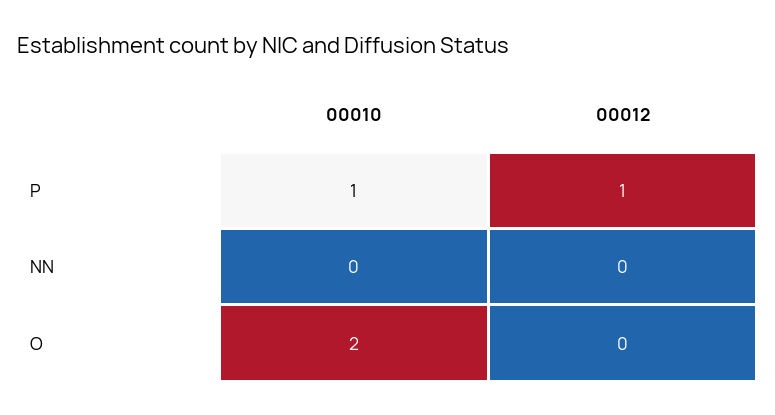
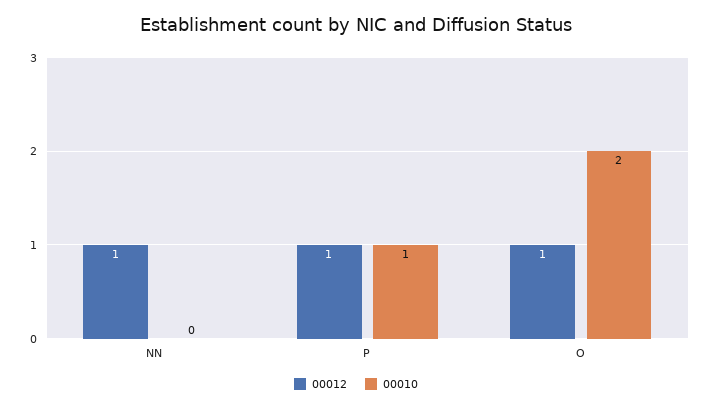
00012, NN: 0 -> 1
00012, O: 0 -> 1

